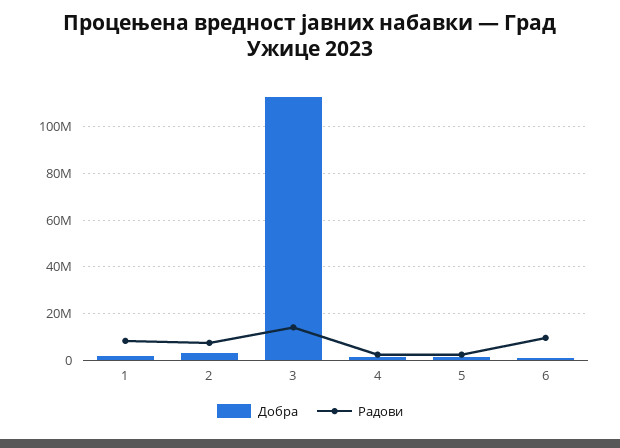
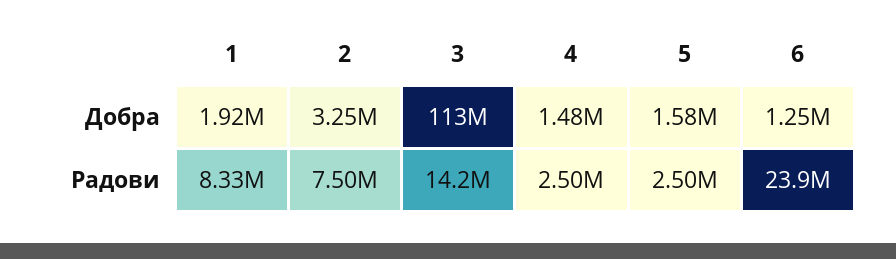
Радови, 6: 10000000 -> 23900000

